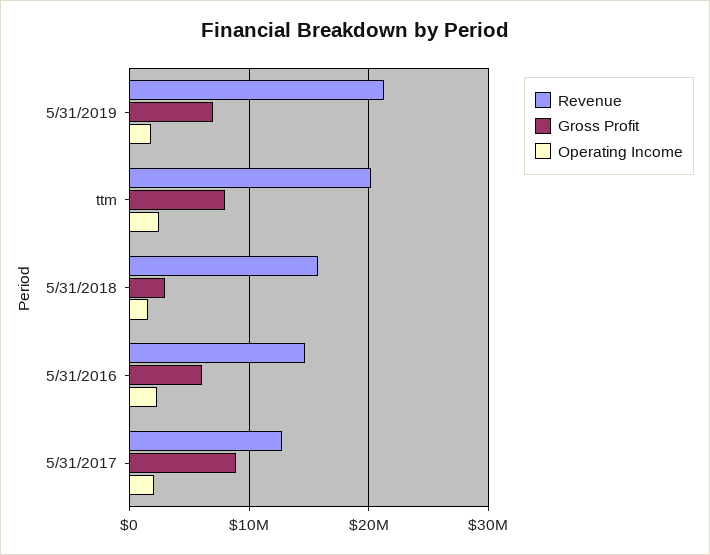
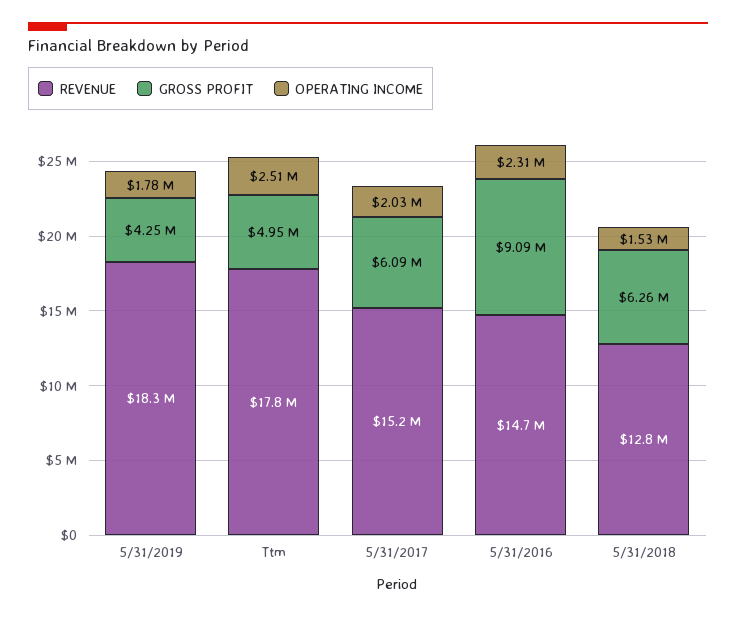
Revenue, 5/31/2019: 21000000 -> 18300000
Gross Profit, 5/31/2019: 7000000 -> 4250000
Revenue, ttm: 20000000 -> 17800000
Gross Profit, ttm: 8000000 -> 4950000
Revenue, 5/31/2018: 16000000 -> 12800000
Gross Profit, 5/31/2018: 3000000 -> 6260000
Gross Profit, 5/31/2016: 6000000 -> 9090000
Revenue, 5/31/2017: 13000000 -> 15200000
Gross Profit, 5/31/2017: 9000000 -> 6090000

